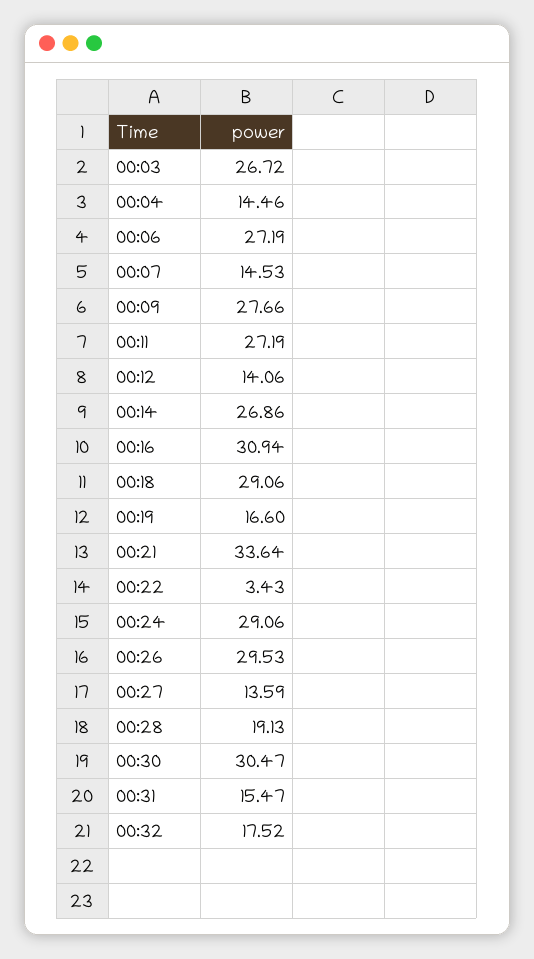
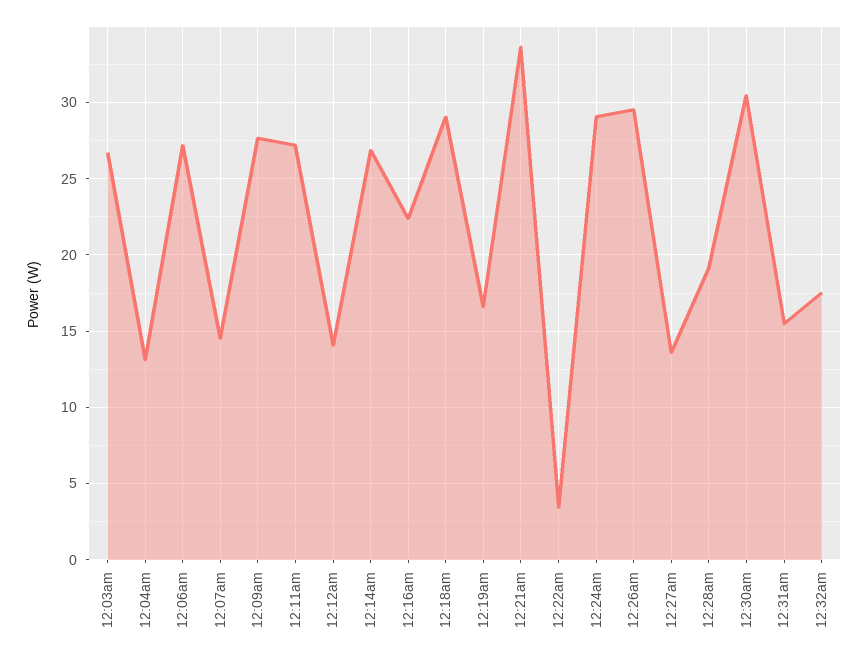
00:04: 14.46 -> 13
00:16: 30.94 -> 22.5

